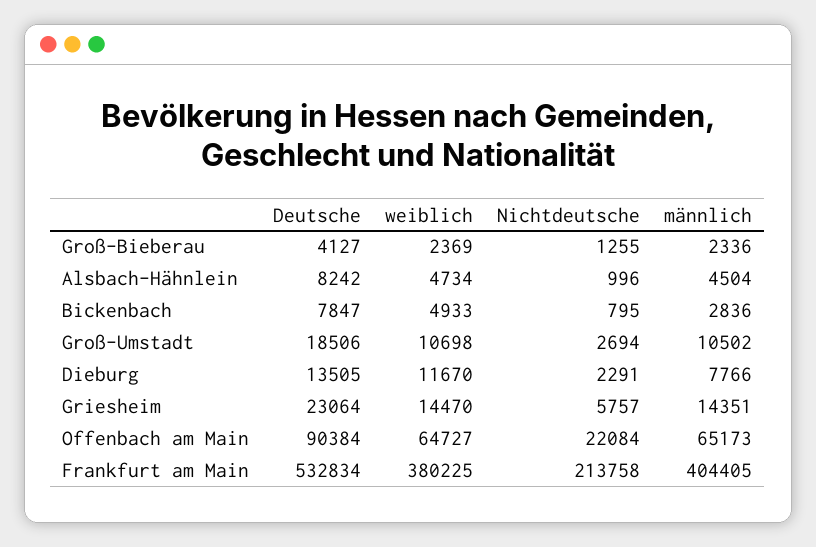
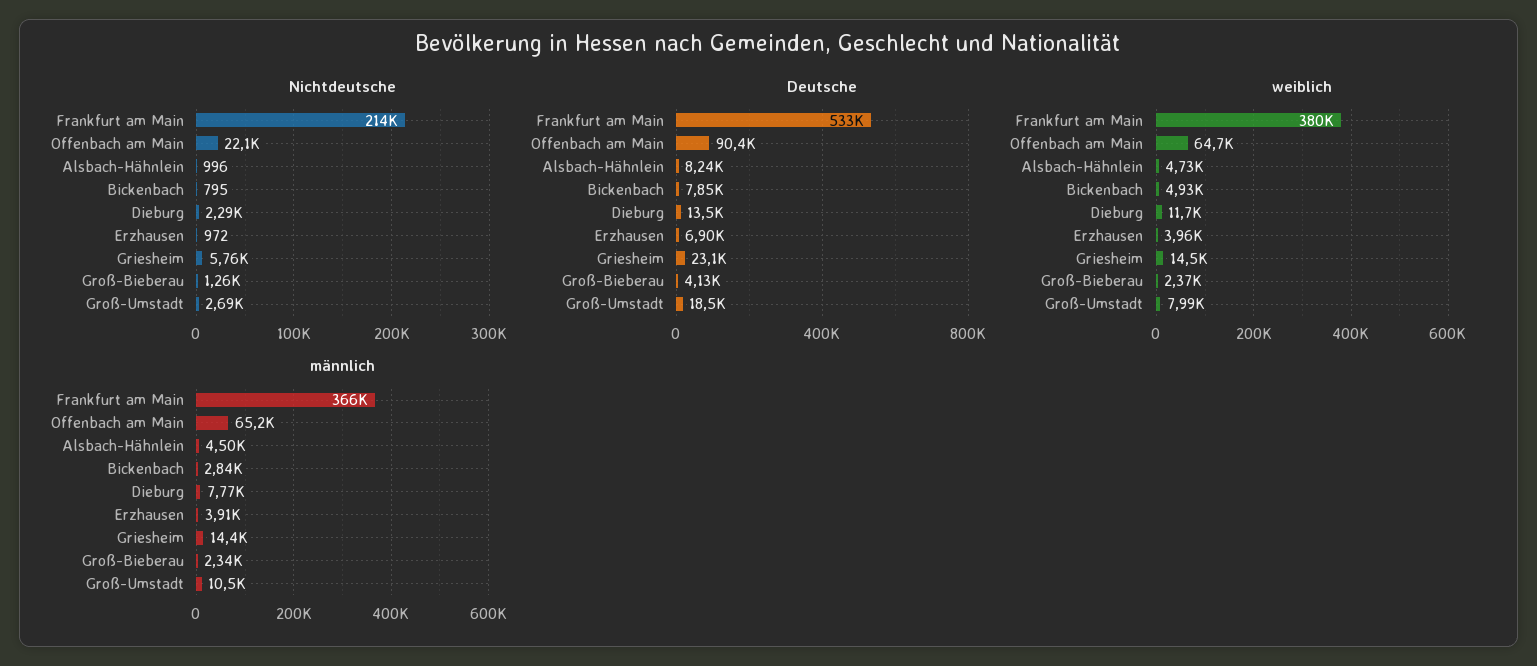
weiblich, Groß-Umstadt: 10698 -> 7990
männlich, Frankfurt am Main: 404405 -> 366000
Nichtdeutsche, Erzhausen: none -> 972
Deutsche, Erzhausen: none -> 6900
weiblich, Erzhausen: none -> 3960
männlich, Erzhausen: none -> 3910

